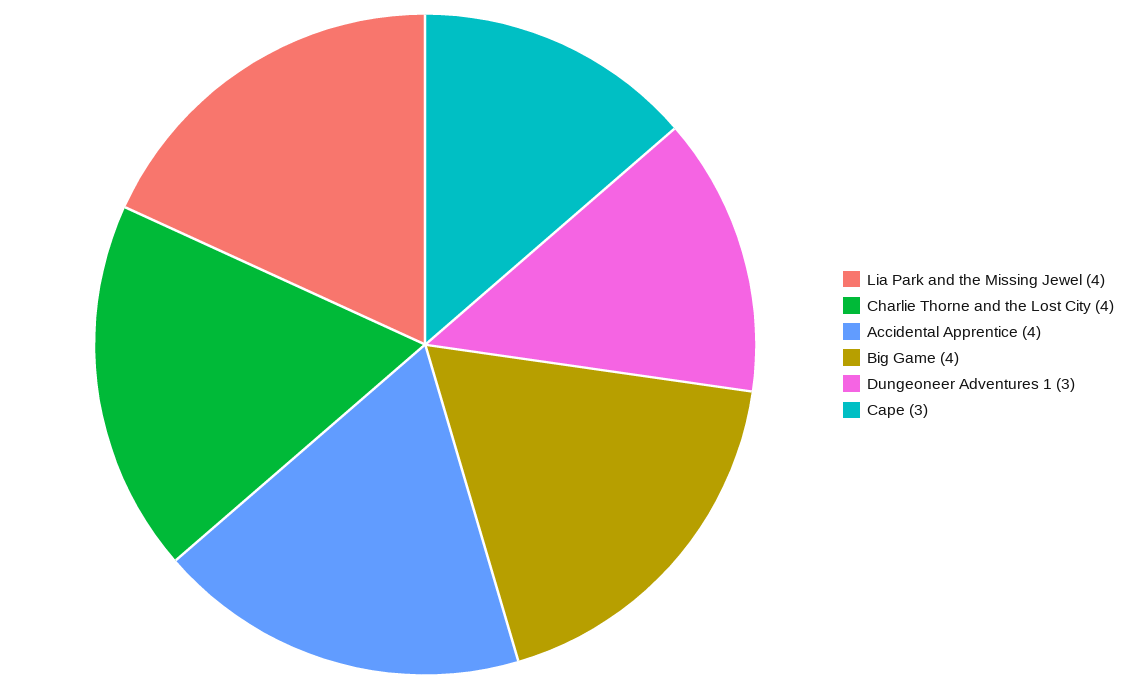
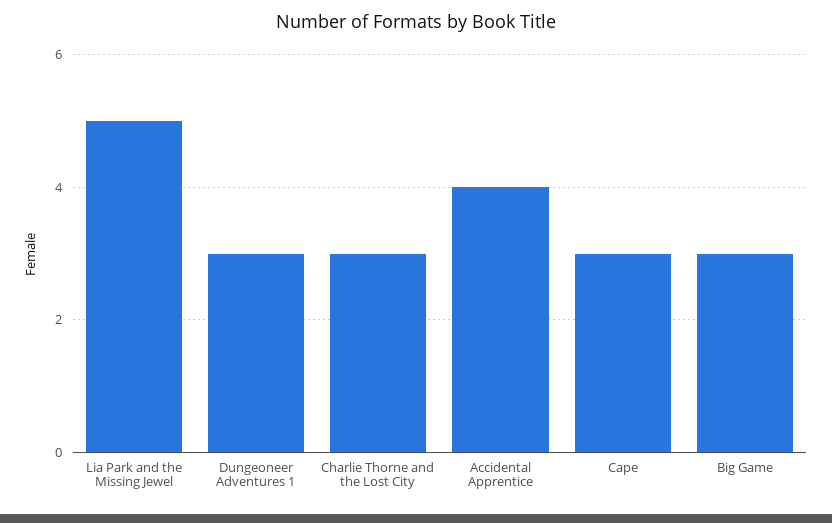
Lia Park and the Missing Jewel: 4 -> 5
Charlie Thorne and the Lost City: 4 -> 3
Big Game: 4 -> 3

